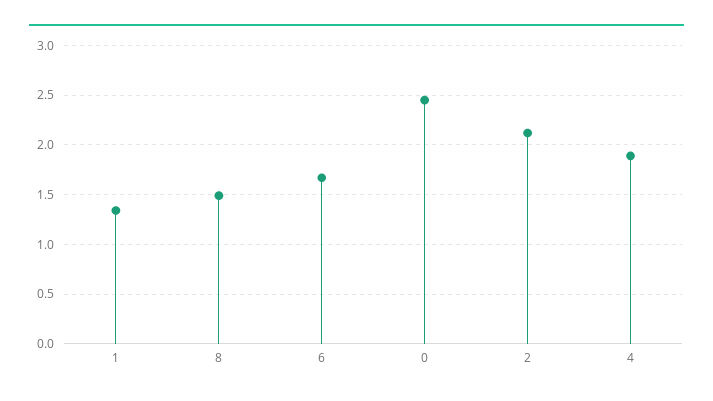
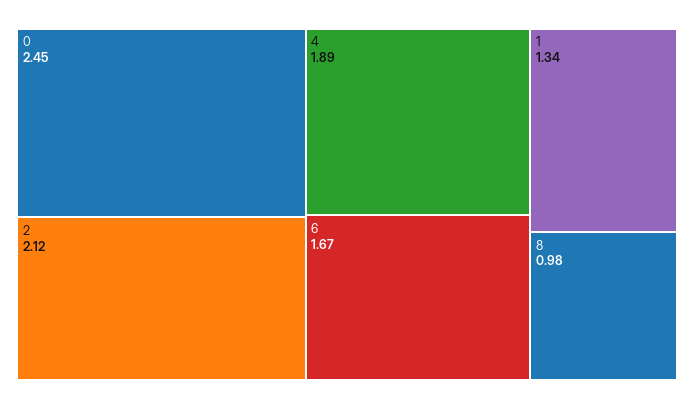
8: 1.5 -> 0.98

